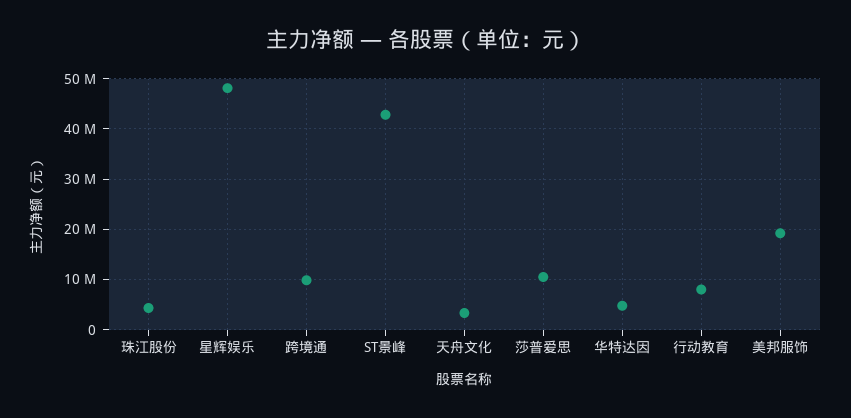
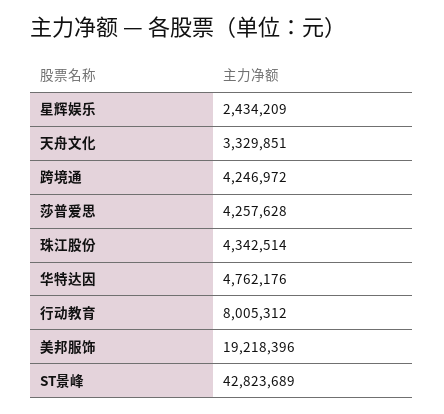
星辉娱乐: 48000000 -> 2434209
跨境通: 10000000 -> 4246972
莎普爱思: 10000000 -> 4257628

